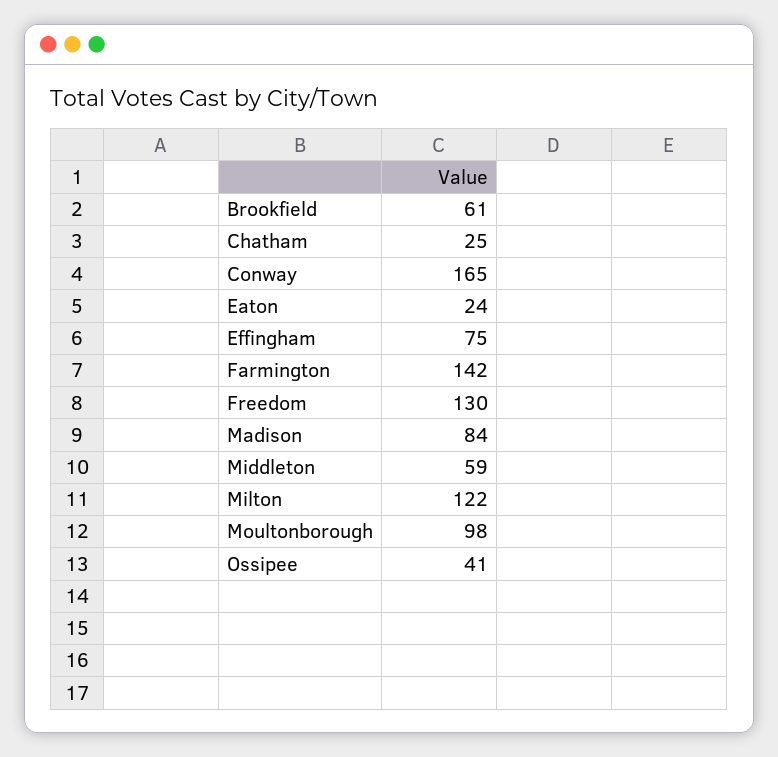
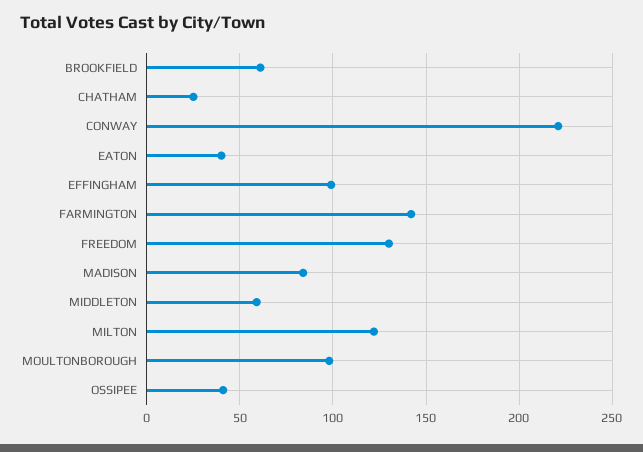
Conway: 165 -> 220
Eaton: 24 -> 40
Effingham: 75 -> 100

